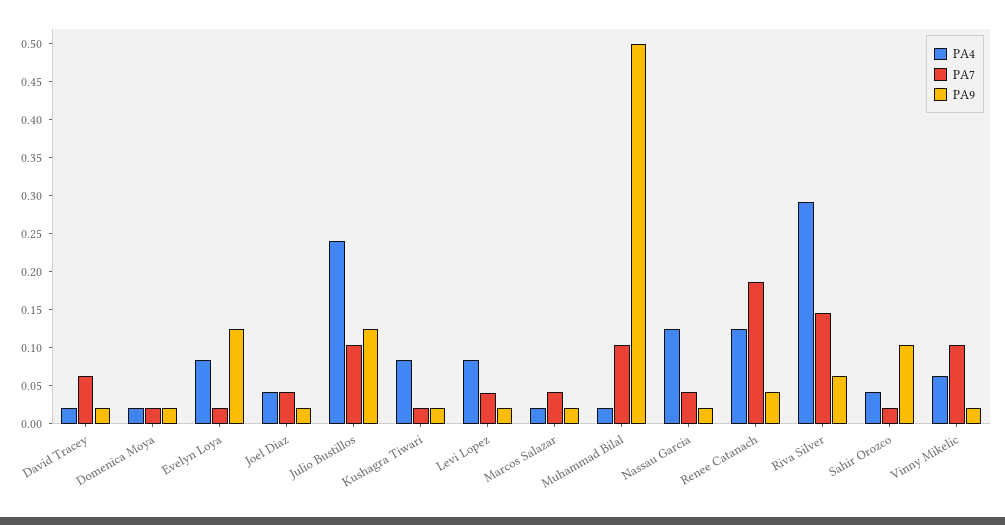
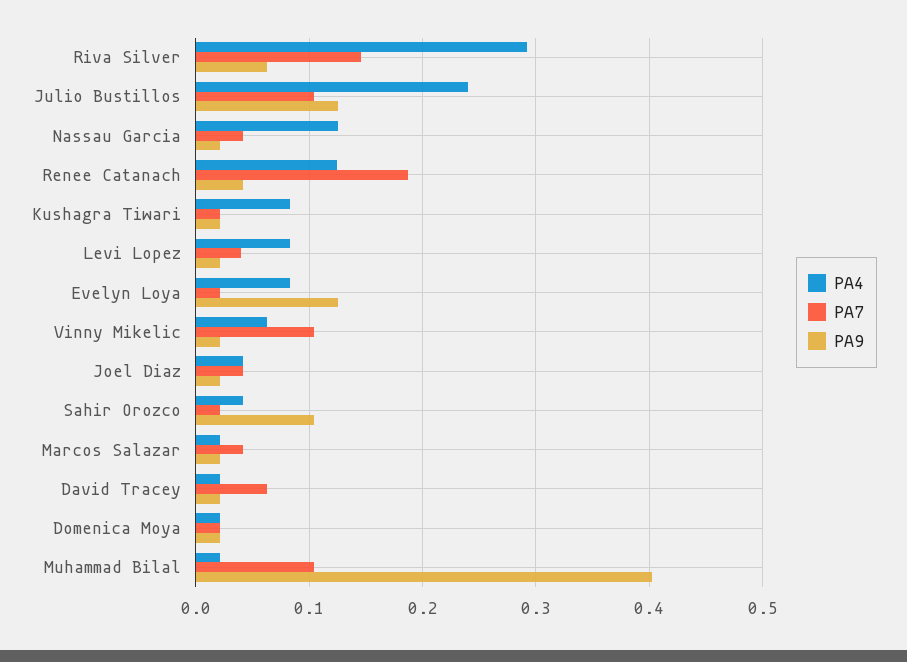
PA9, Muhammad Bilal: 0.5 -> 0.4

